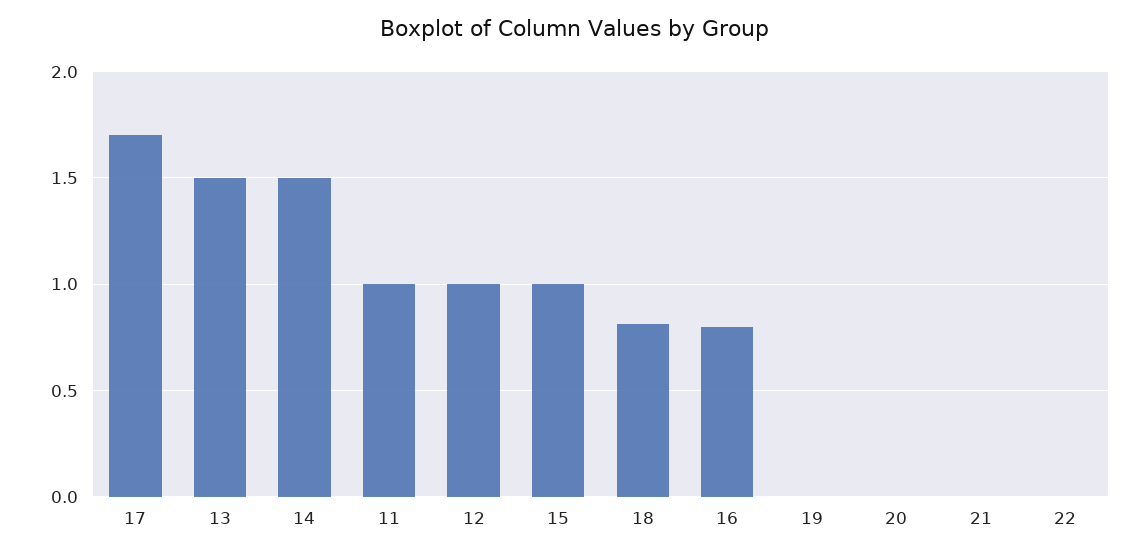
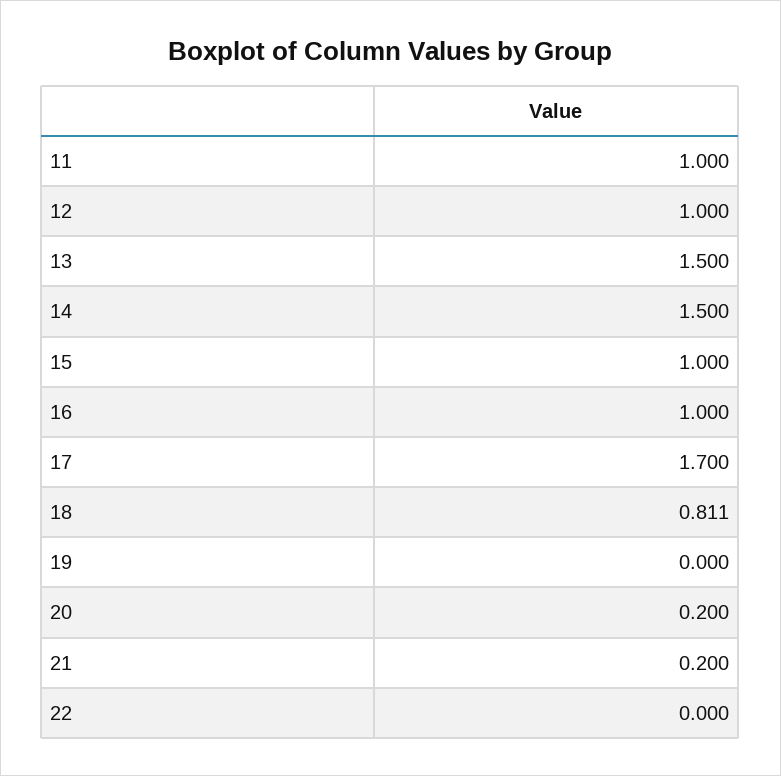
16: 0.8 -> 1
20: 0 -> 0.2
21: 0 -> 0.2

